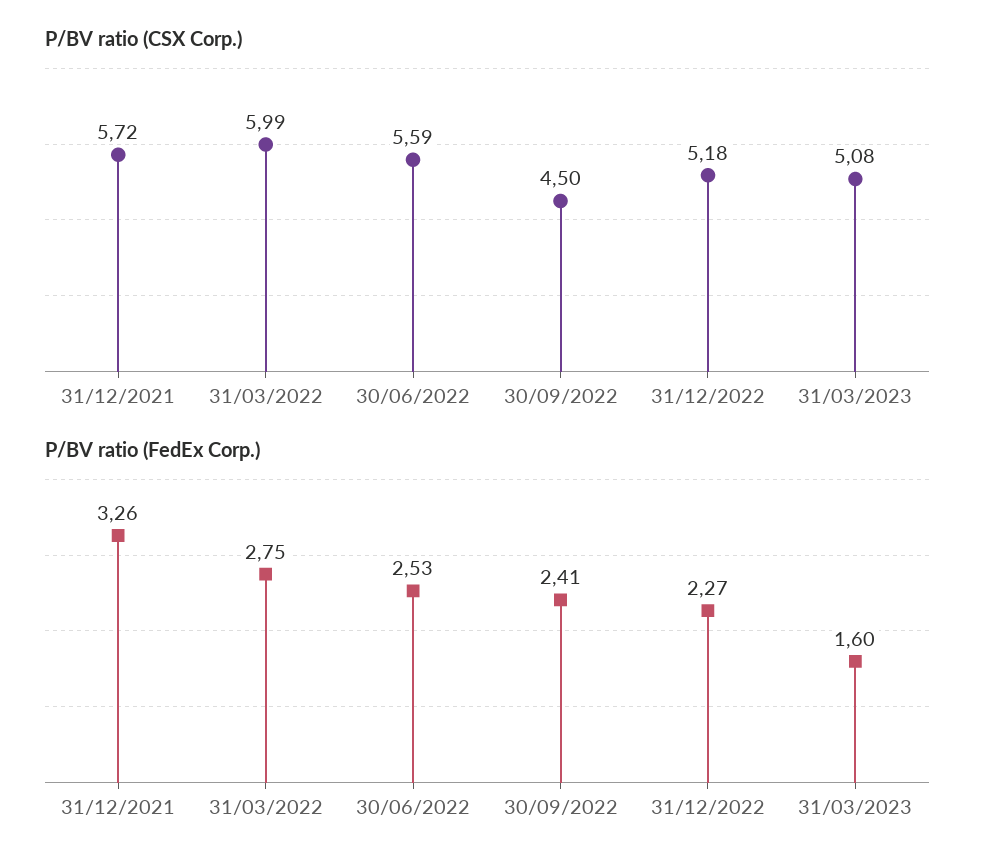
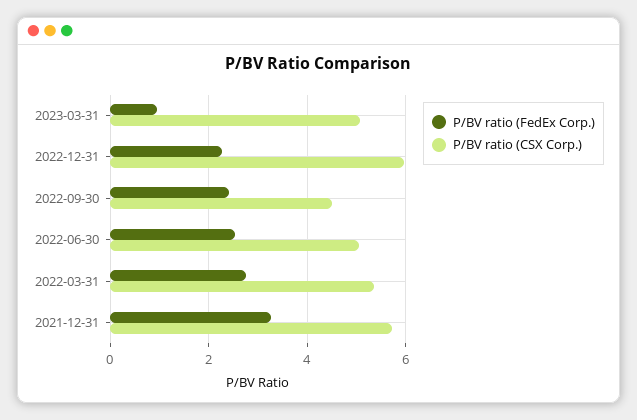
P/BV ratio (CSX Corp.), 31/03/2022: 5.99 -> 5.4
P/BV ratio (CSX Corp.), 30/06/2022: 5.59 -> 5
P/BV ratio (CSX Corp.), 31/12/2022: 5.18 -> 6
P/BV ratio (FedEx Corp.), 31/03/2023: 1.6 -> 1

